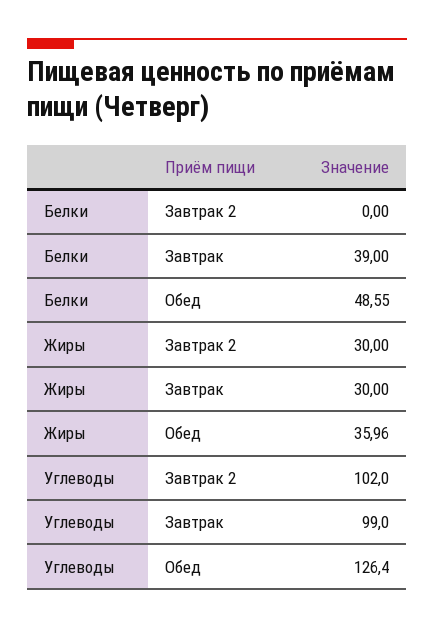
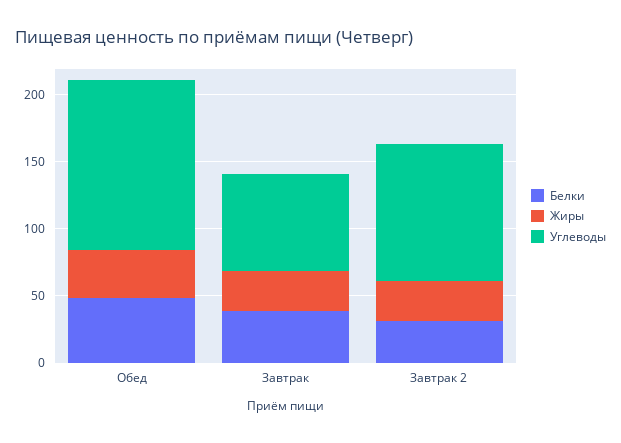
Белки, Завтрак 2: 0 -> 30
Углеводы, Завтрак: 99 -> 70

